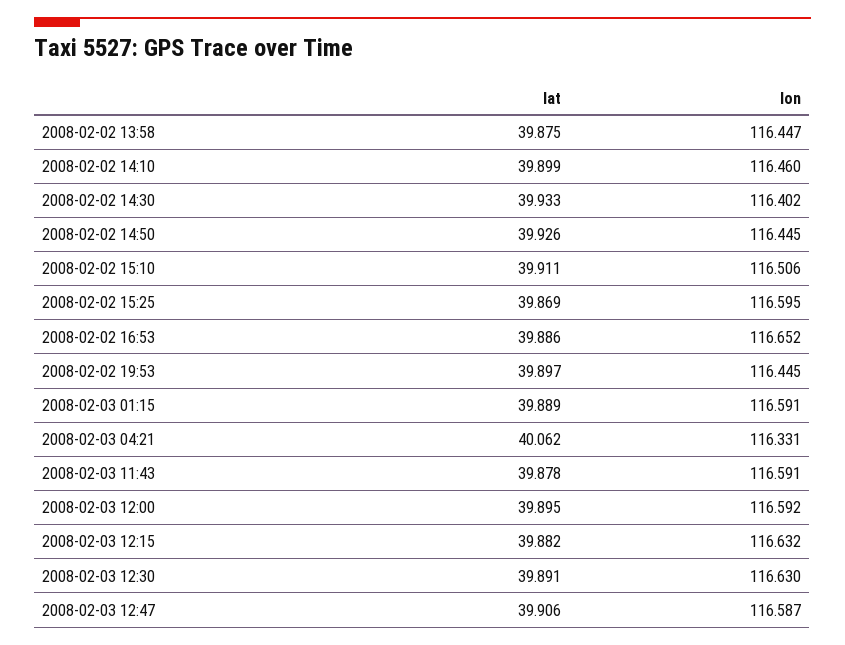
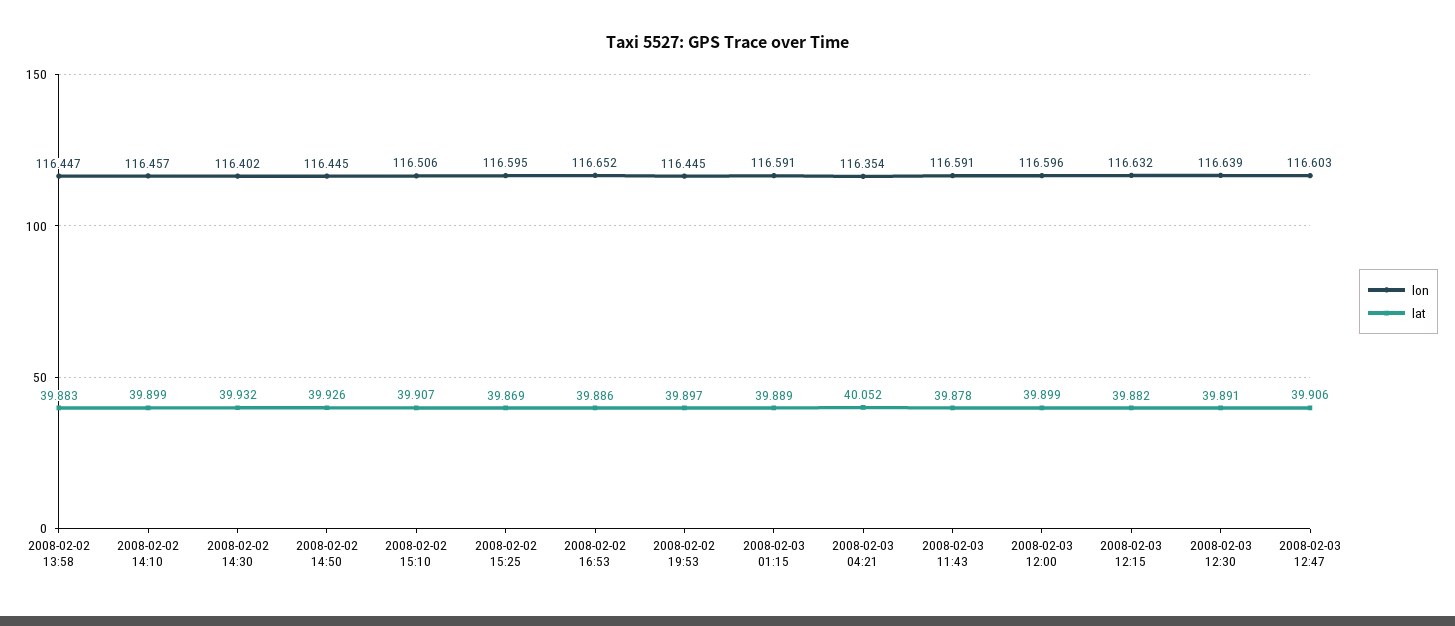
lat, 2008-02-02 13:58: 39.875 -> 39.883
lon, 2008-02-02 14:10: 116.46 -> 116.457
lat, 2008-02-02 14:30: 39.933 -> 39.932
lat, 2008-02-02 15:10: 39.911 -> 39.907
lat, 2008-02-03 04:21: 40.062 -> 40.052
lon, 2008-02-03 04:21: 116.331 -> 116.354
lat, 2008-02-03 12:00: 39.895 -> 39.899
lon, 2008-02-03 12:00: 116.592 -> 116.596
lon, 2008-02-03 12:30: 116.63 -> 116.639
lon, 2008-02-03 12:47: 116.587 -> 116.603

